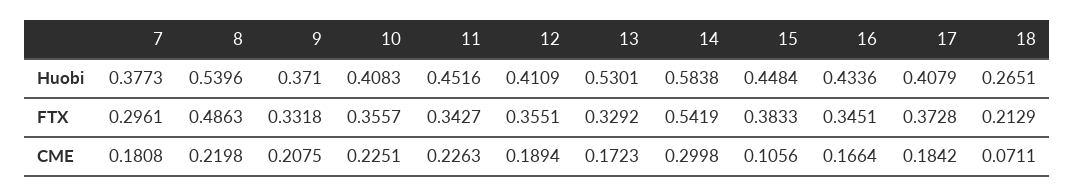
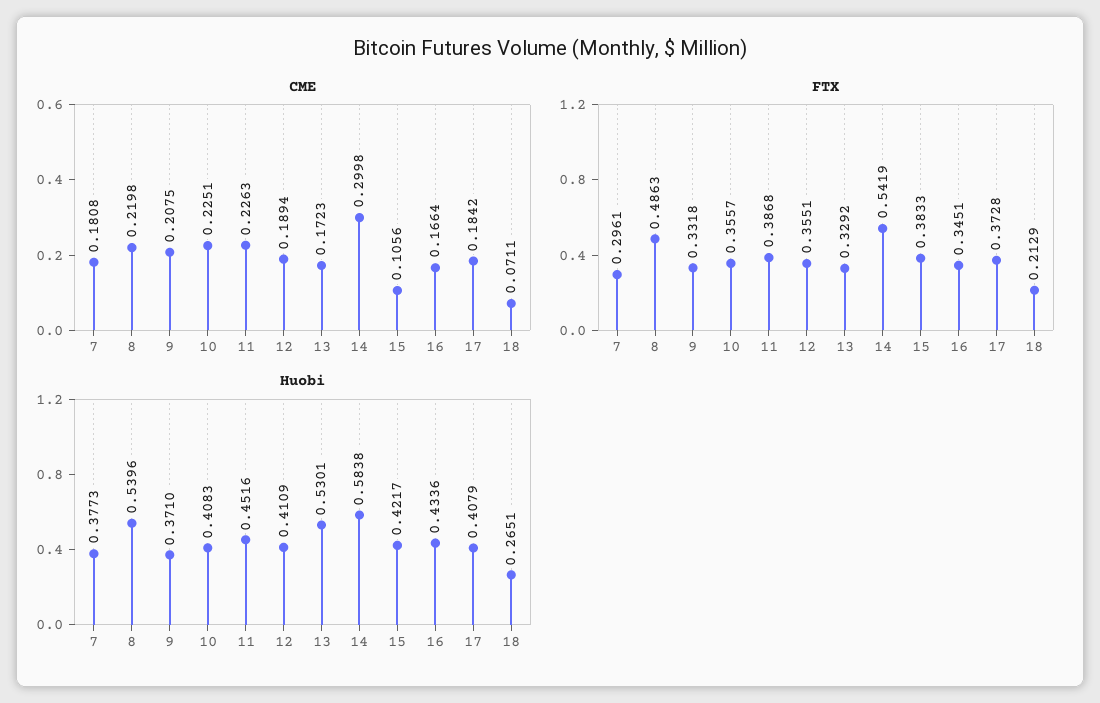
Huobi, 15: 0.4484 -> 0.4217
FTX, 11: 0.3427 -> 0.3868

